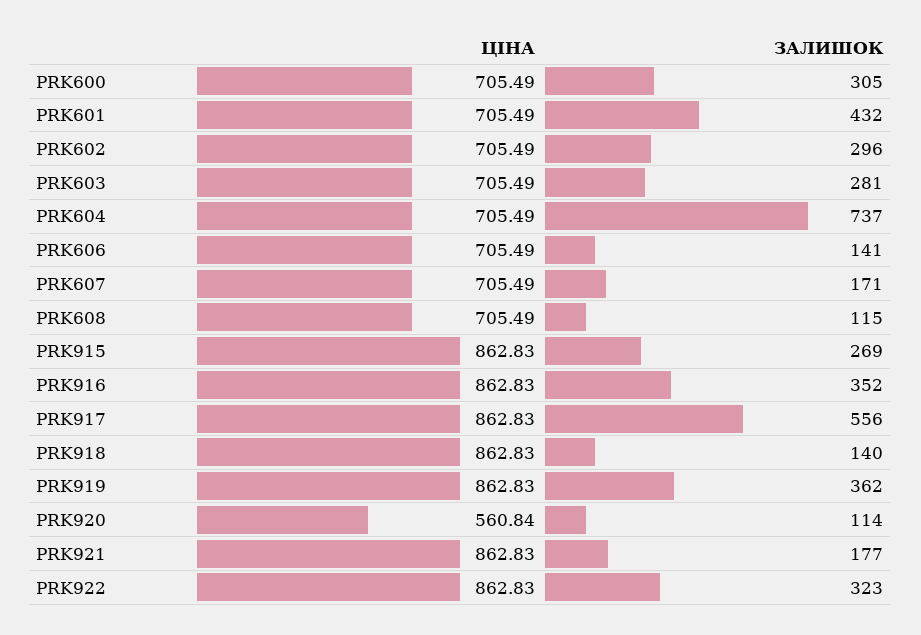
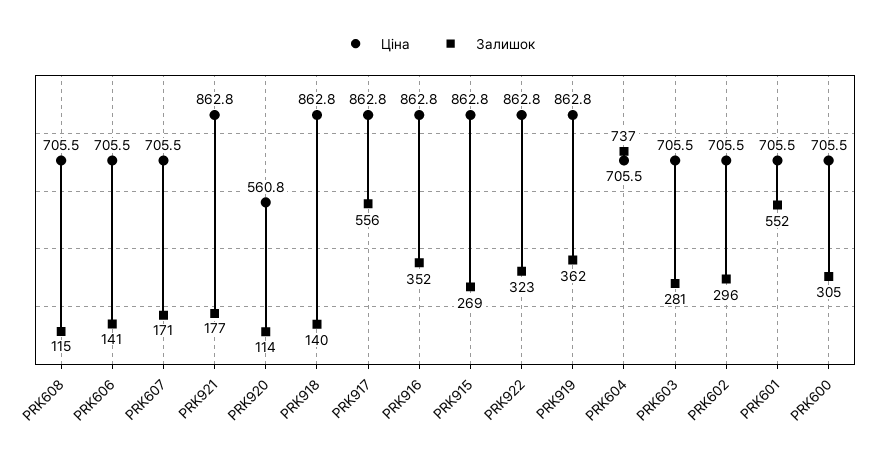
ЗАЛИШОК, PRK601: 432 -> 552

